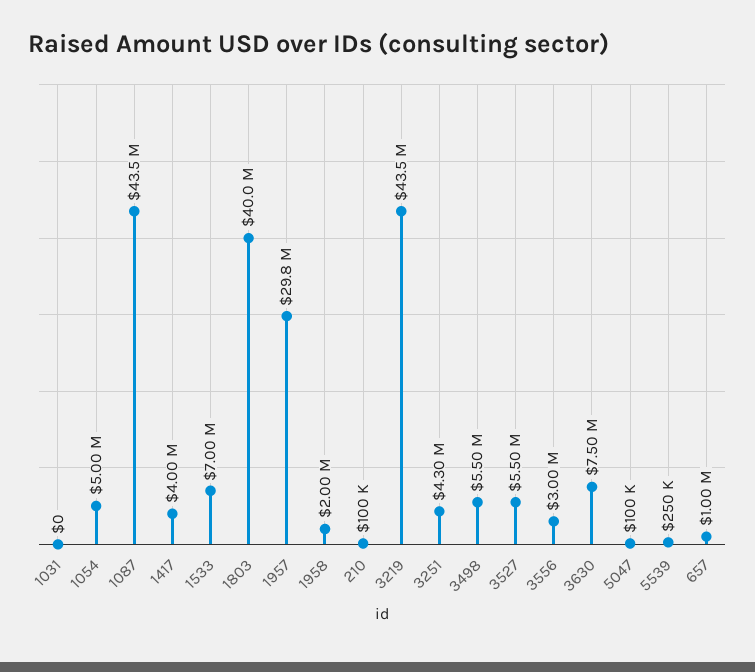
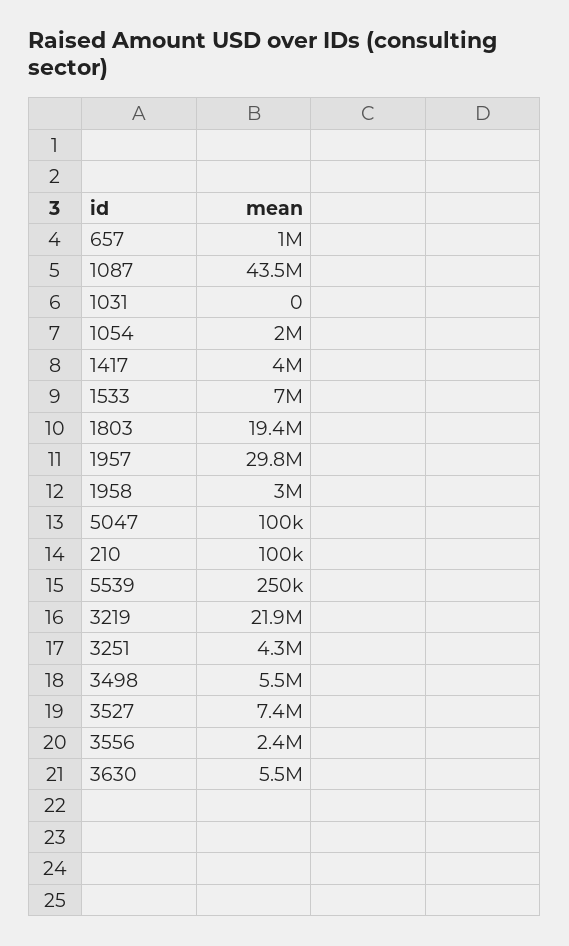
1054: 5000000 -> 2000000
1803: 40000000 -> 19400000
1958: 2000000 -> 3000000
3219: 43500000 -> 21900000
3527: 5500000 -> 7400000
3556: 3000000 -> 2400000
3630: 7500000 -> 5500000

